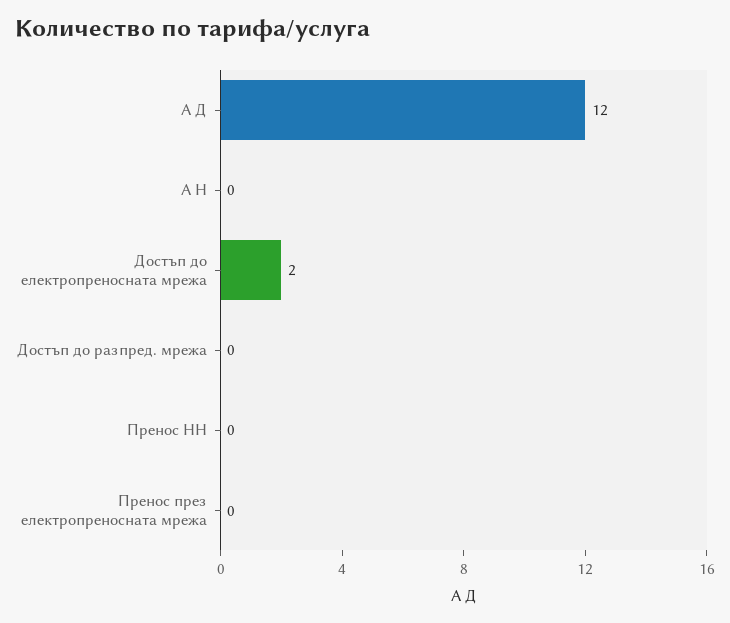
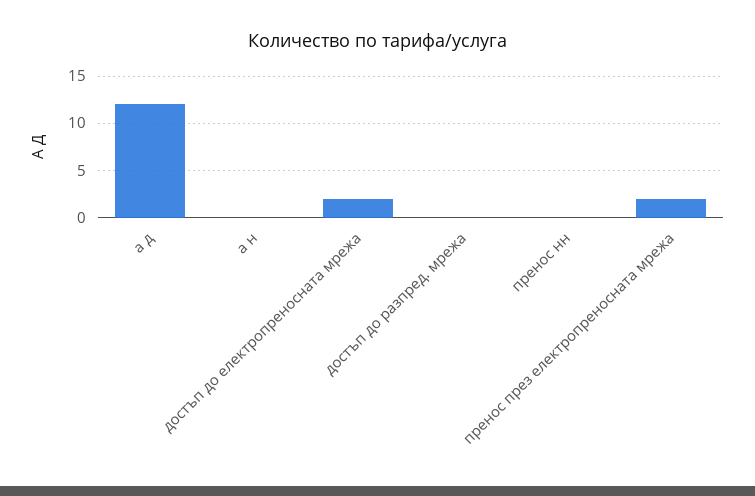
Пренос през електропреносната мрежа: 0 -> 2

